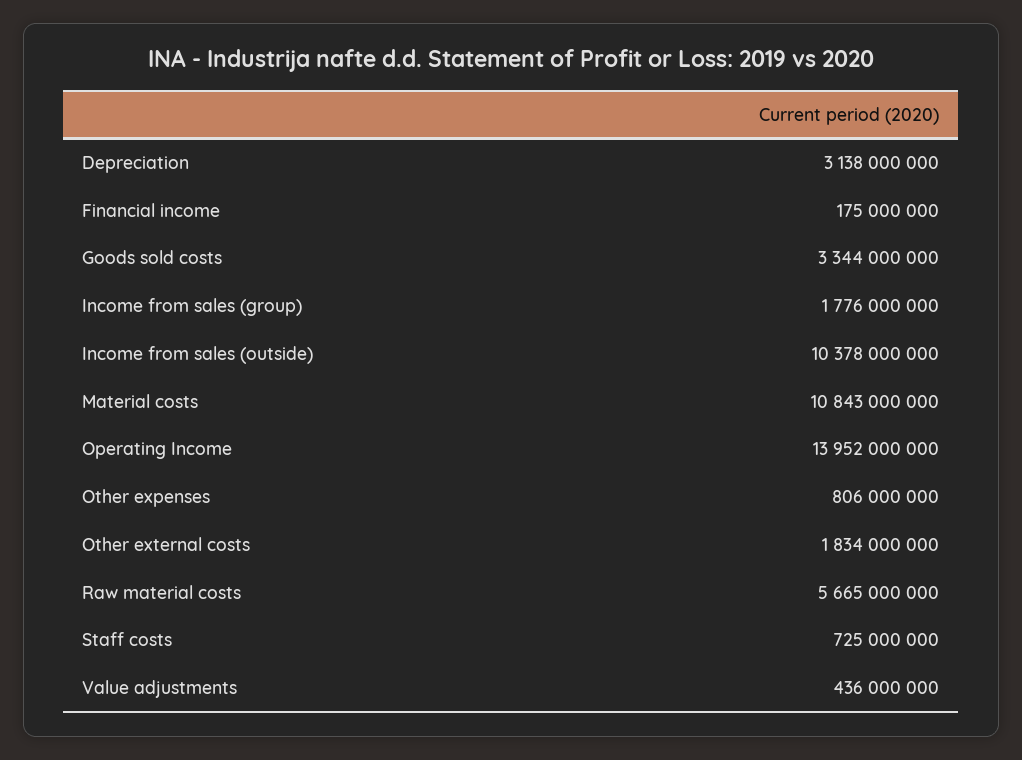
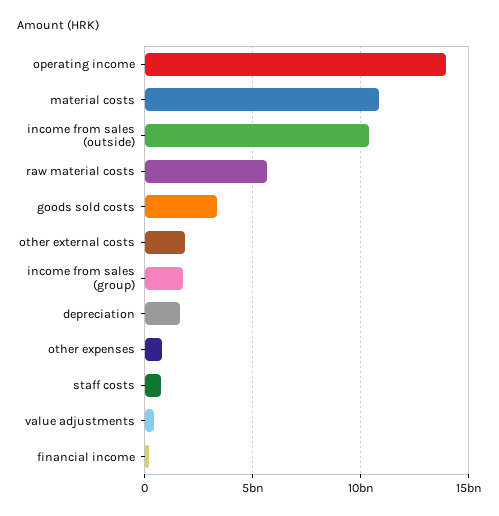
Depreciation: 3138000000 -> 1500000000

